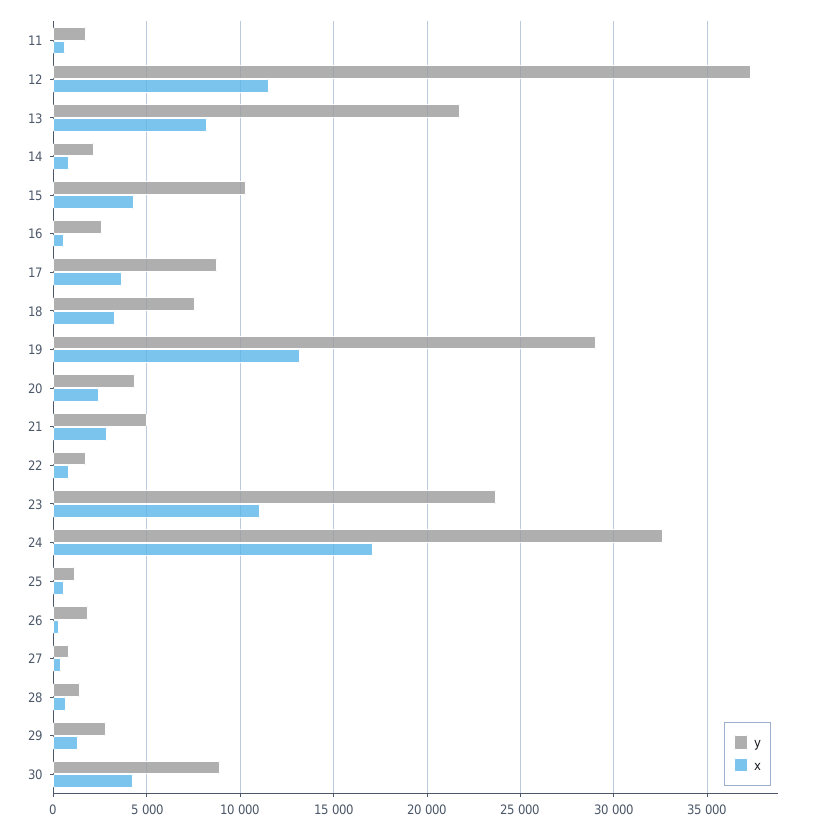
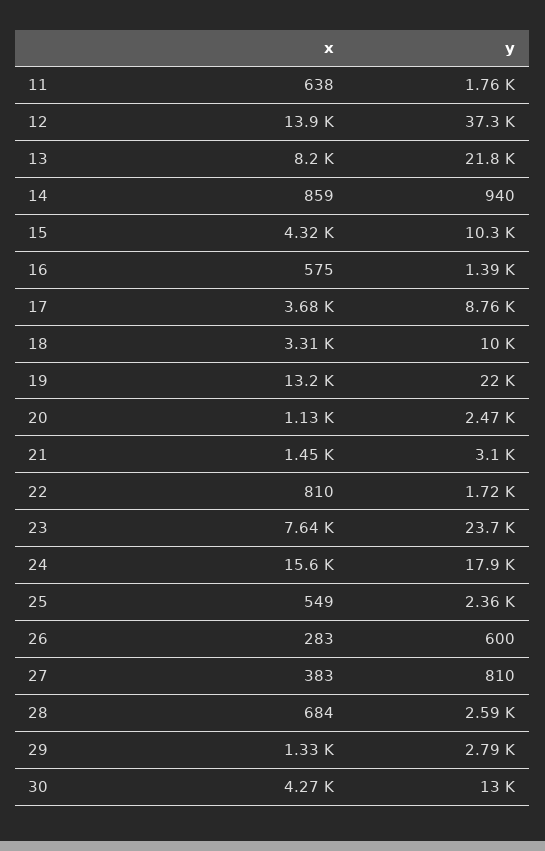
x, 12: 11500 -> 13900
y, 14: 2000 -> 940
y, 16: 2500 -> 1390
y, 18: 7500 -> 10000
y, 19: 29000 -> 22000
y, 20: 4500 -> 2470
x, 20: 2500 -> 1130
y, 21: 5000 -> 3100
x, 21: 3000 -> 1450
x, 23: 11000 -> 7640
y, 24: 32500 -> 17900
x, 24: 17000 -> 15600
y, 25: 1000 -> 2360
y, 26: 2000 -> 600
y, 28: 1500 -> 2590
y, 30: 9000 -> 13000

